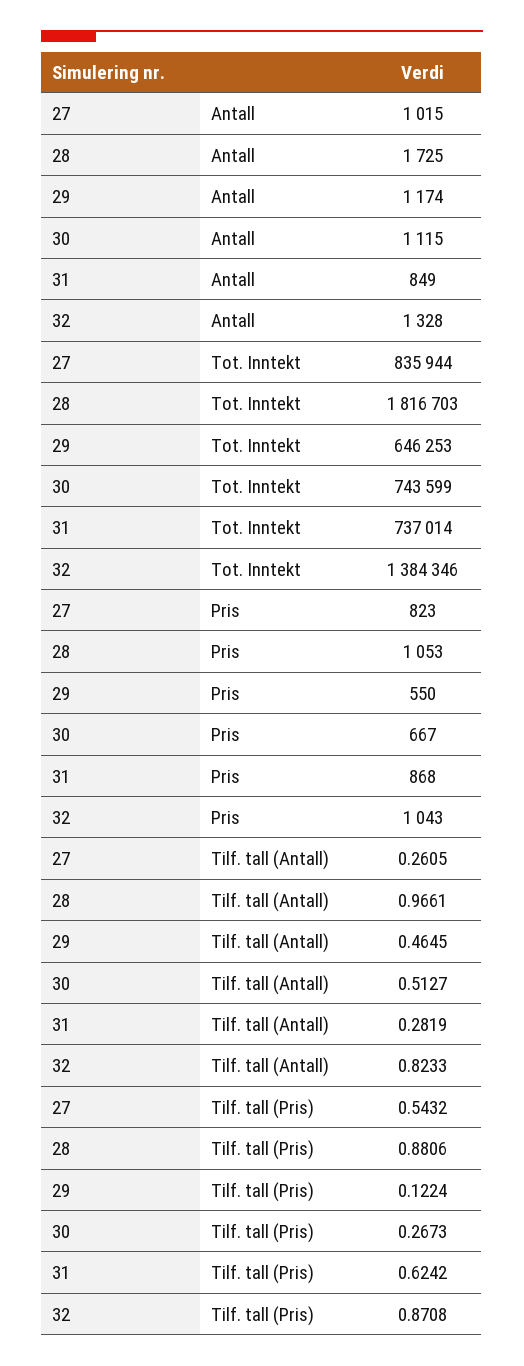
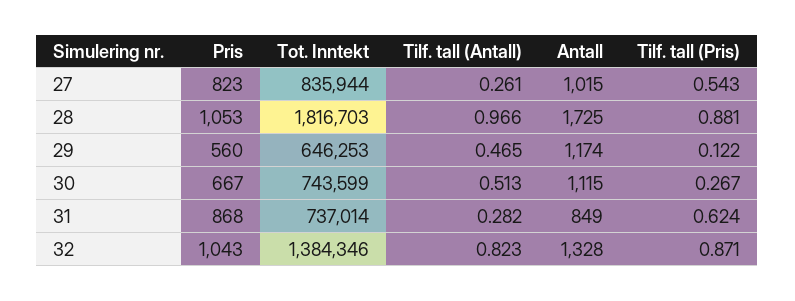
29, Pris: 550 -> 560

